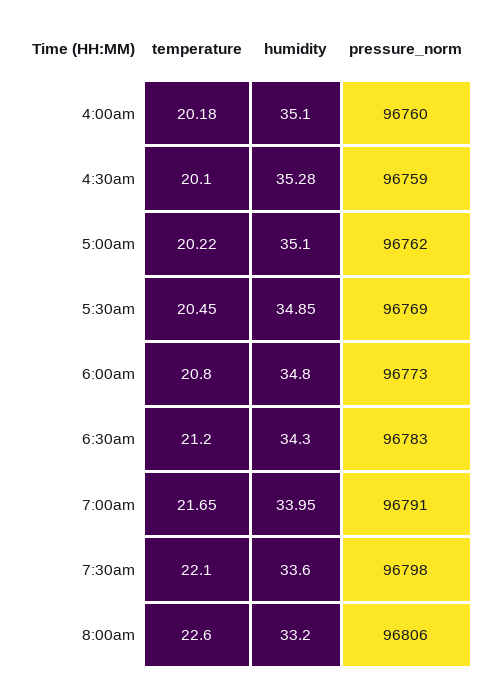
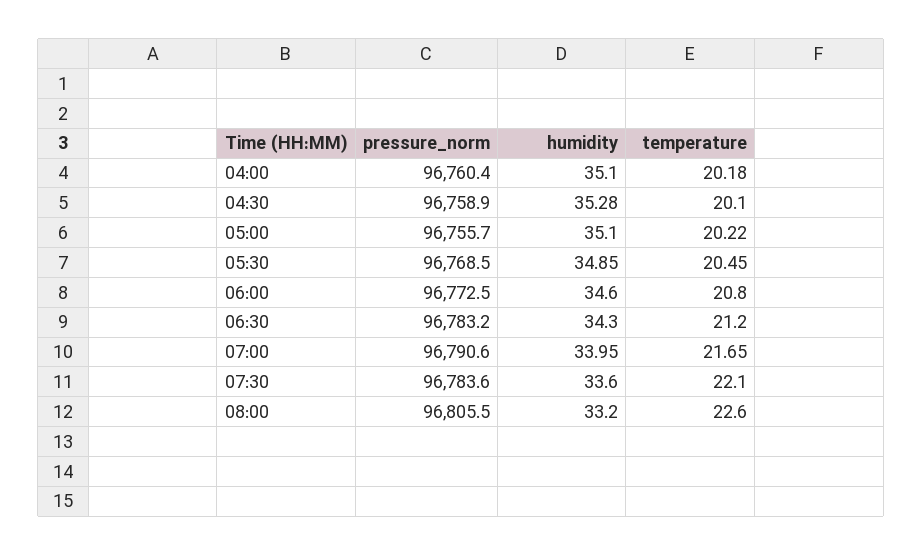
pressure_norm, 5:00am: 96762 -> 96755.7
humidity, 6:00am: 34.8 -> 34.6
pressure_norm, 7:30am: 96798 -> 96783.6

